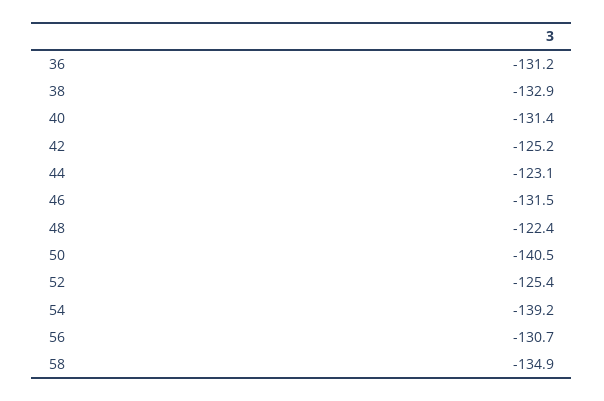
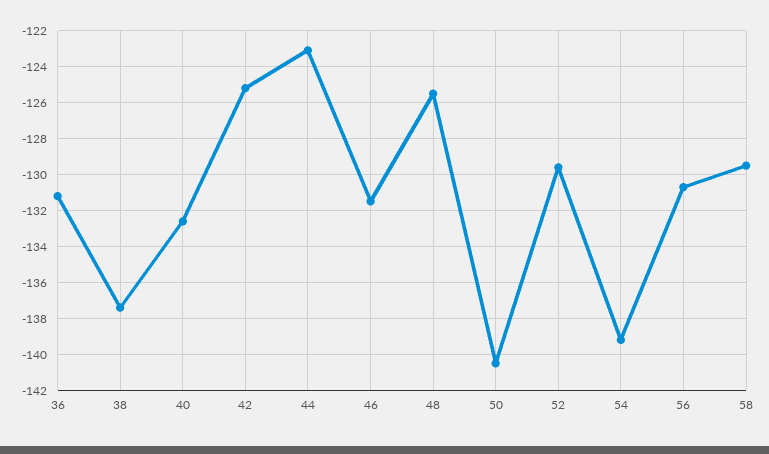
38: -132.9 -> -137.5
40: -131.4 -> -132.5
48: -122.4 -> -125.5
52: -125.4 -> -129.5
58: -134.9 -> -129.5

